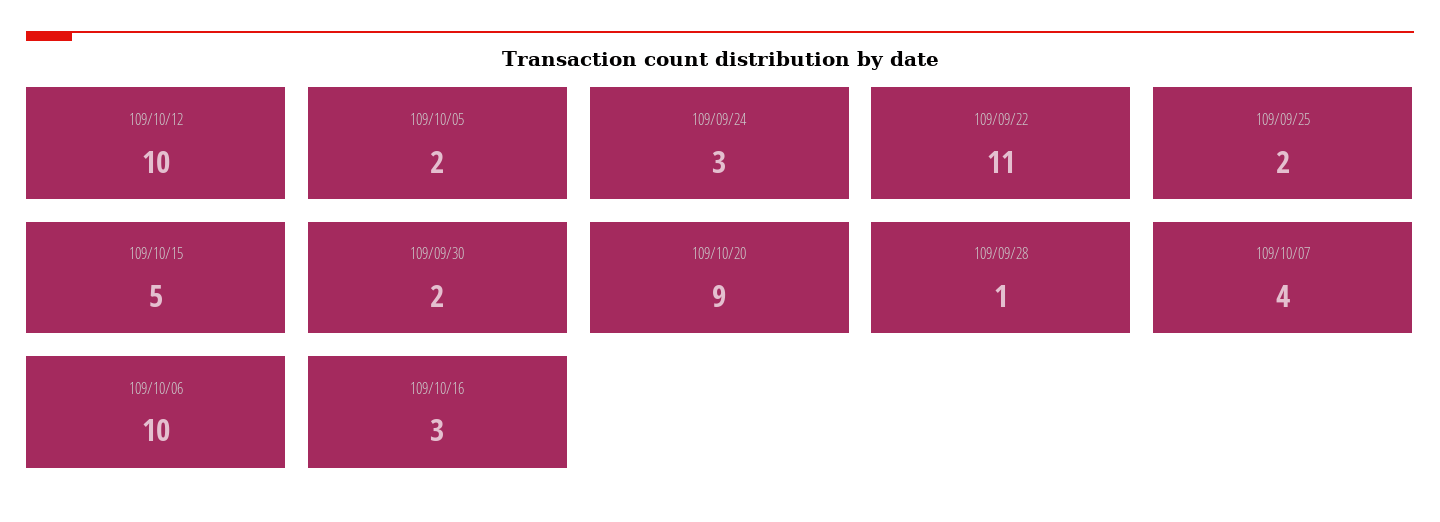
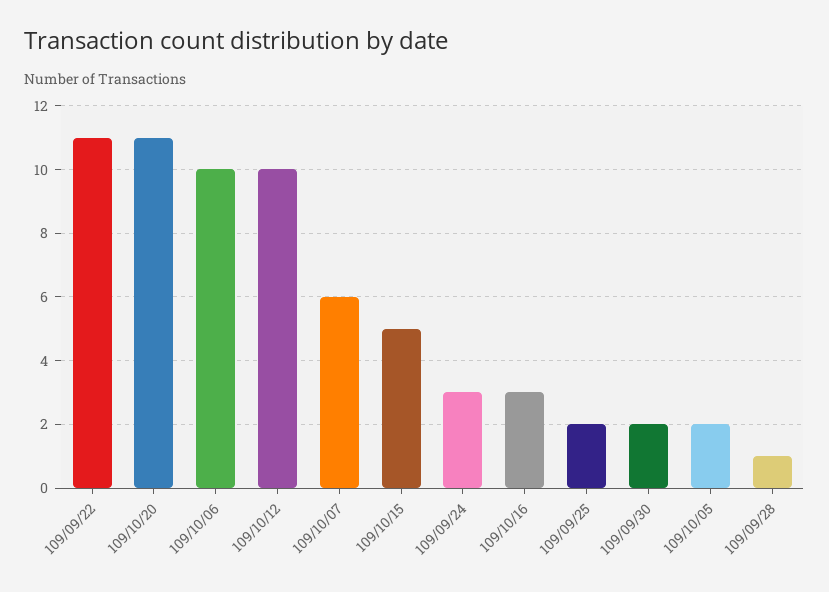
109/10/20: 9 -> 11
109/10/07: 4 -> 6

